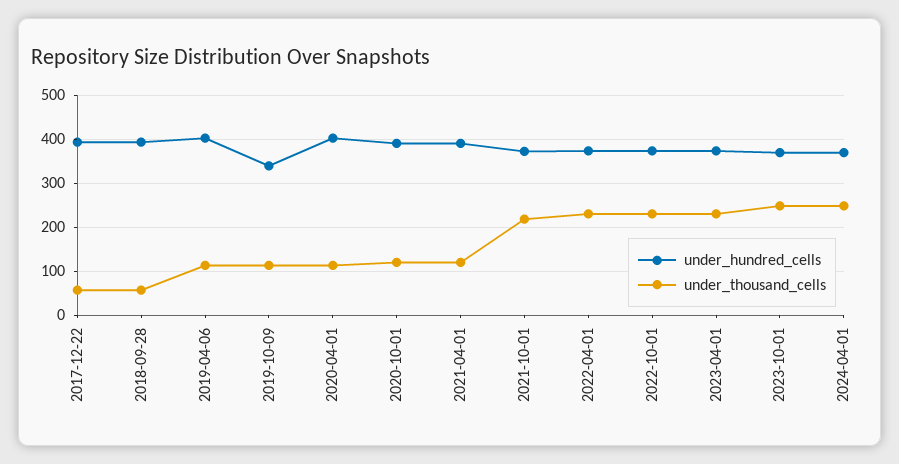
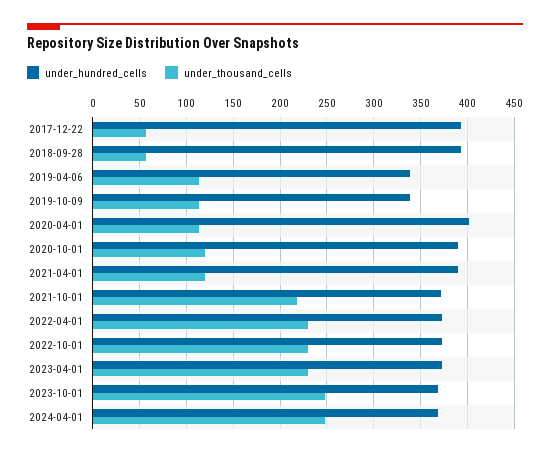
under_hundred_cells, 2019-04-06: 400 -> 340

